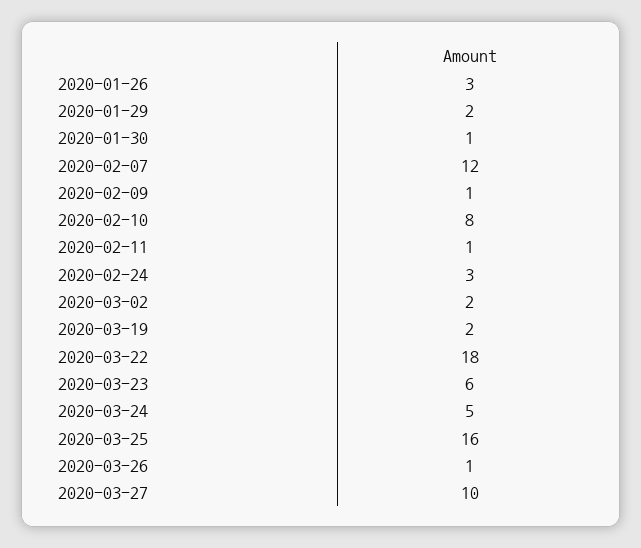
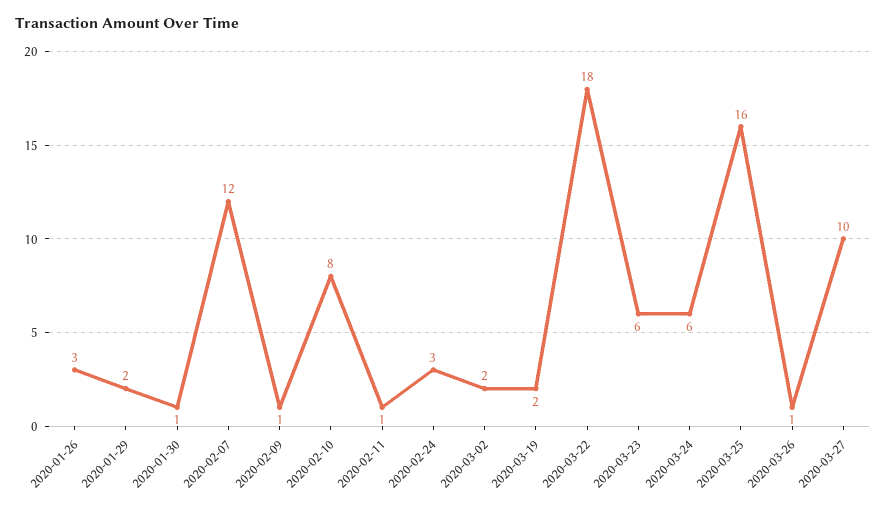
2020-03-24: 5 -> 6

